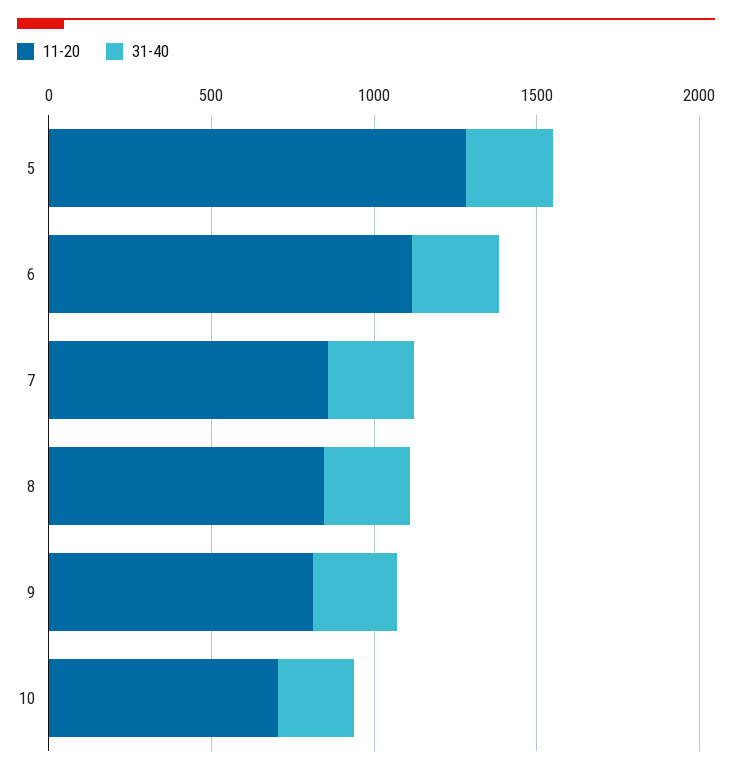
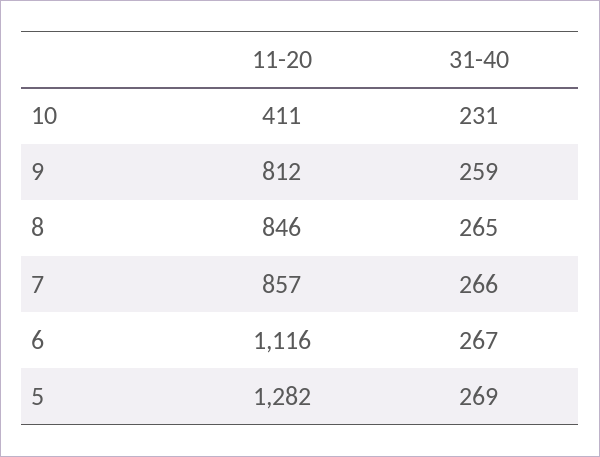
11-20, 10: 700 -> 411

